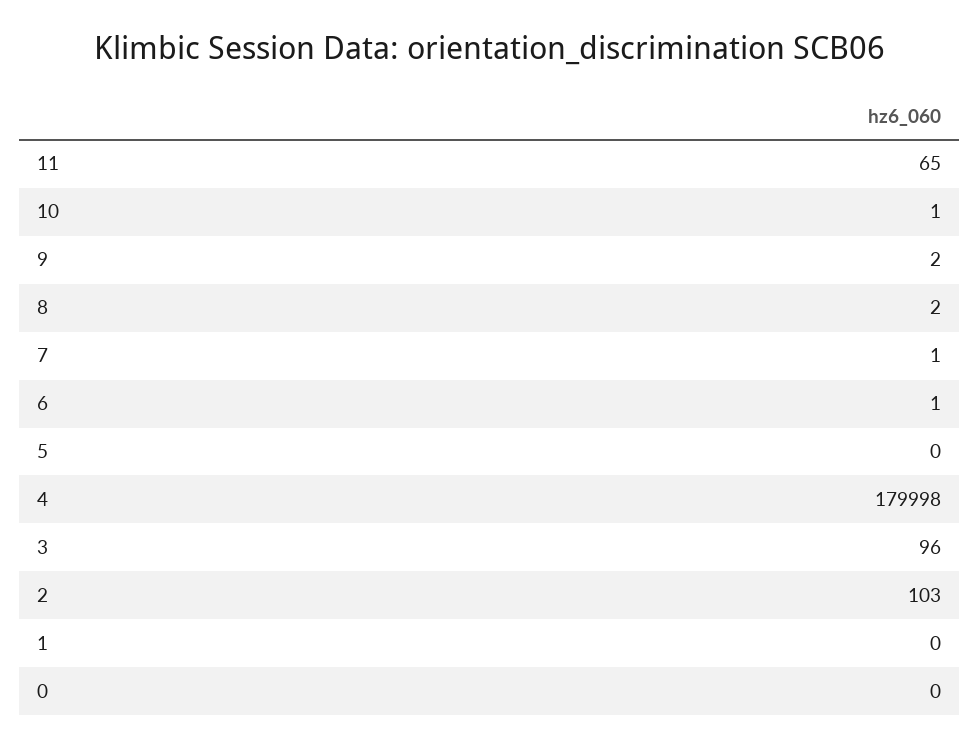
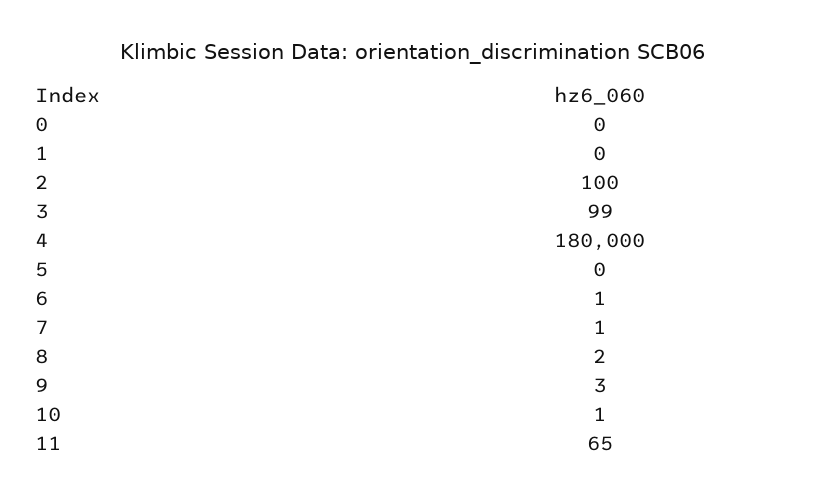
9: 2 -> 3
4: 179998 -> 180000
3: 96 -> 99
2: 103 -> 100

